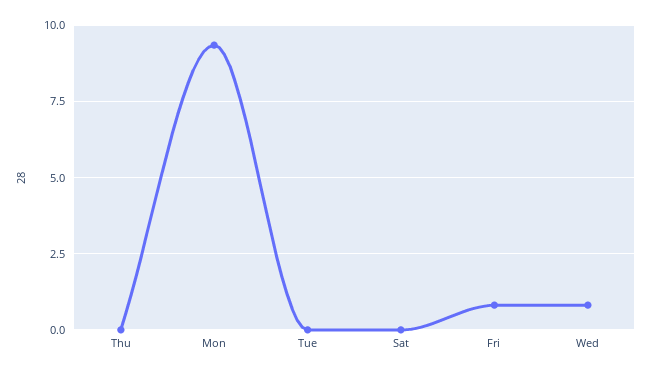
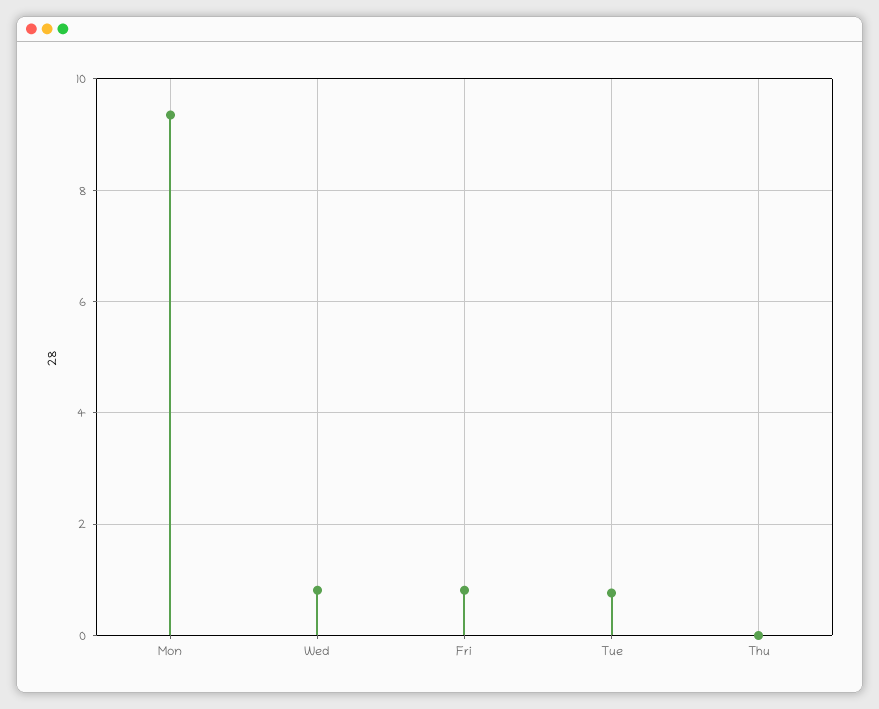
Tue: 0 -> 0.8
Sat: 0 -> none

